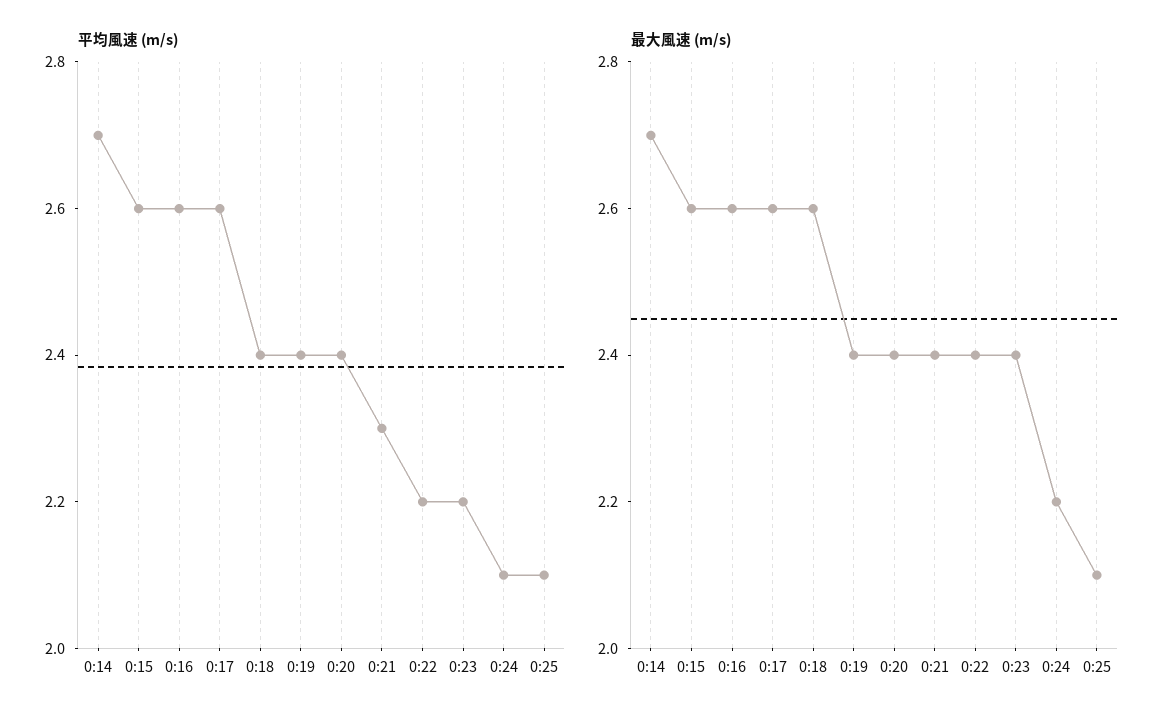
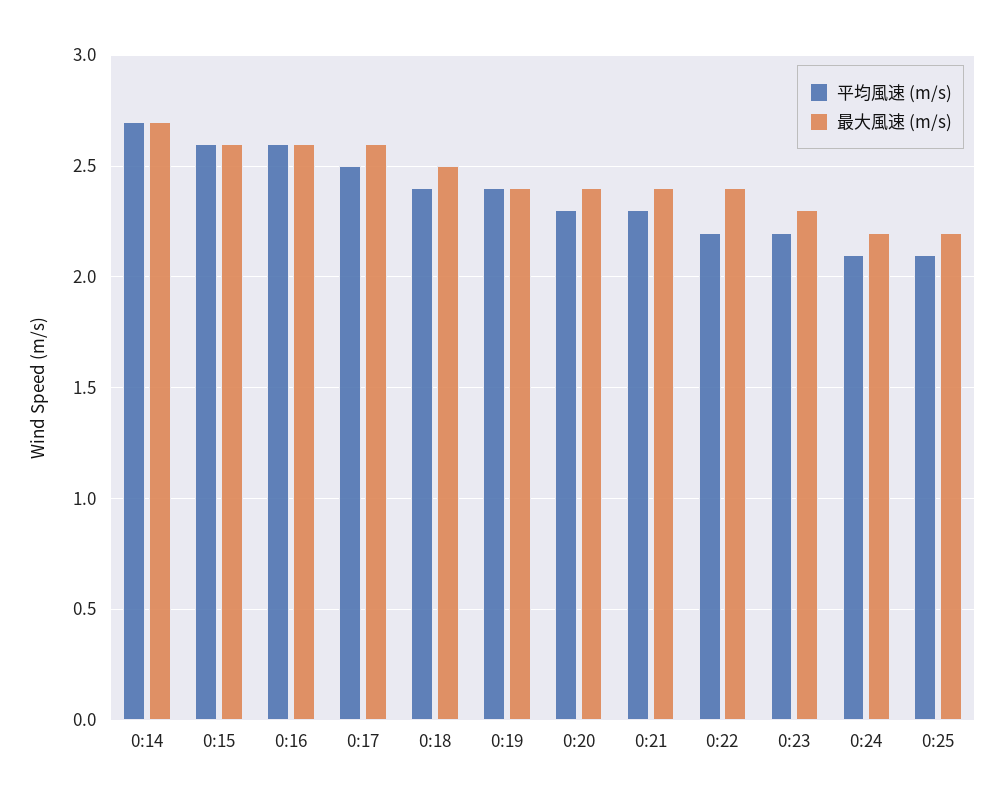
平均風速 (m/s), 0:17: 2.6 -> 2.5
平均風速 (m/s), 0:20: 2.4 -> 2.3
最大風速 (m/s), 0:18: 2.6 -> 2.5
最大風速 (m/s), 0:23: 2.4 -> 2.3
最大風速 (m/s), 0:25: 2.1 -> 2.2

